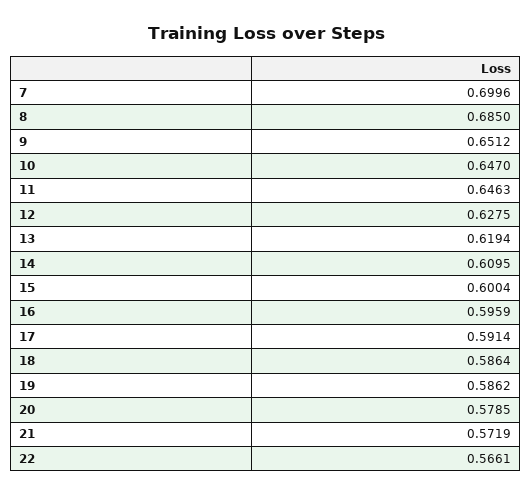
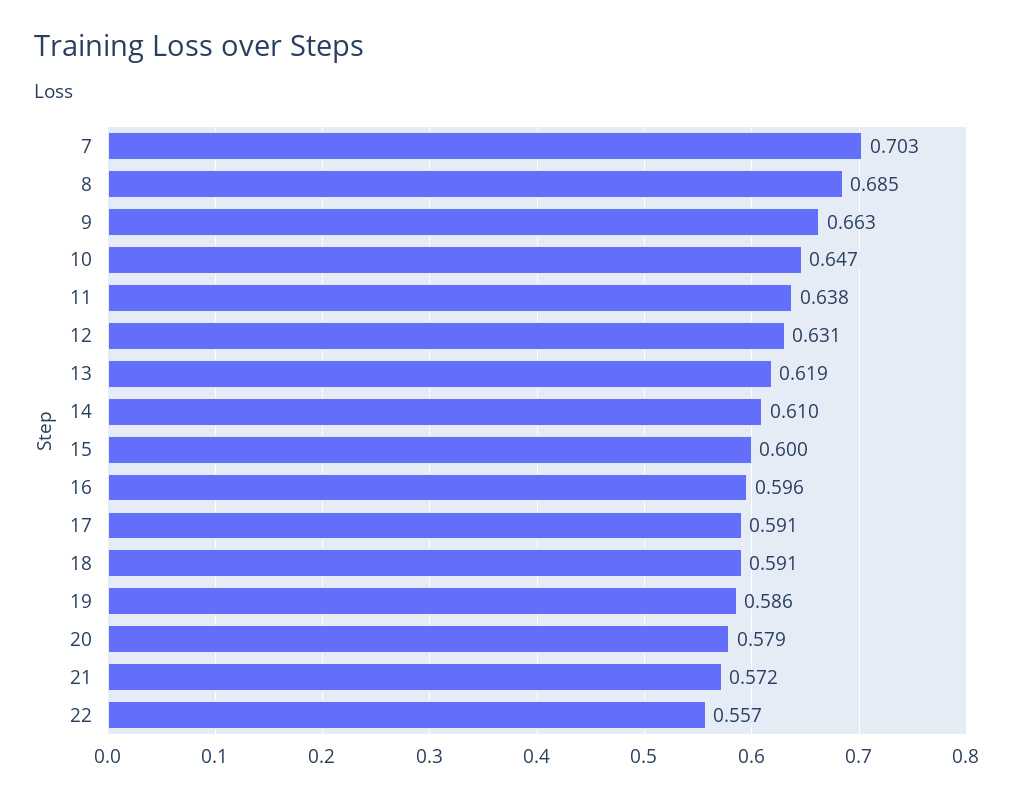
7: 0.6996 -> 0.703
9: 0.6512 -> 0.663
11: 0.6463 -> 0.638
12: 0.6275 -> 0.631
18: 0.5864 -> 0.591
22: 0.5661 -> 0.557

